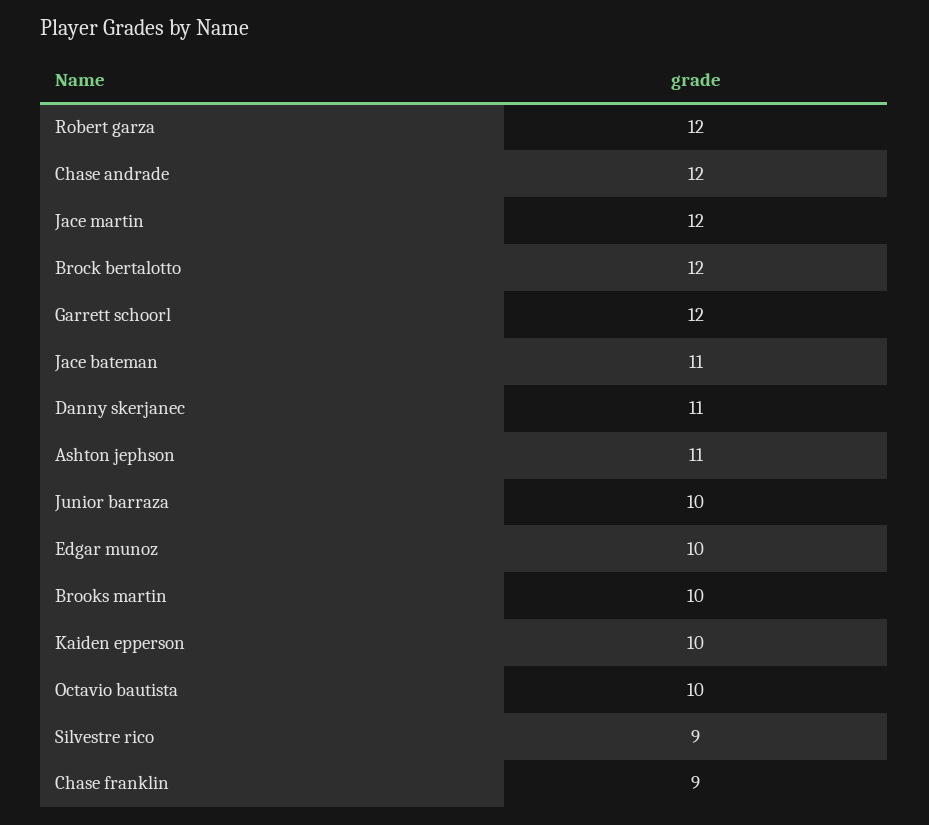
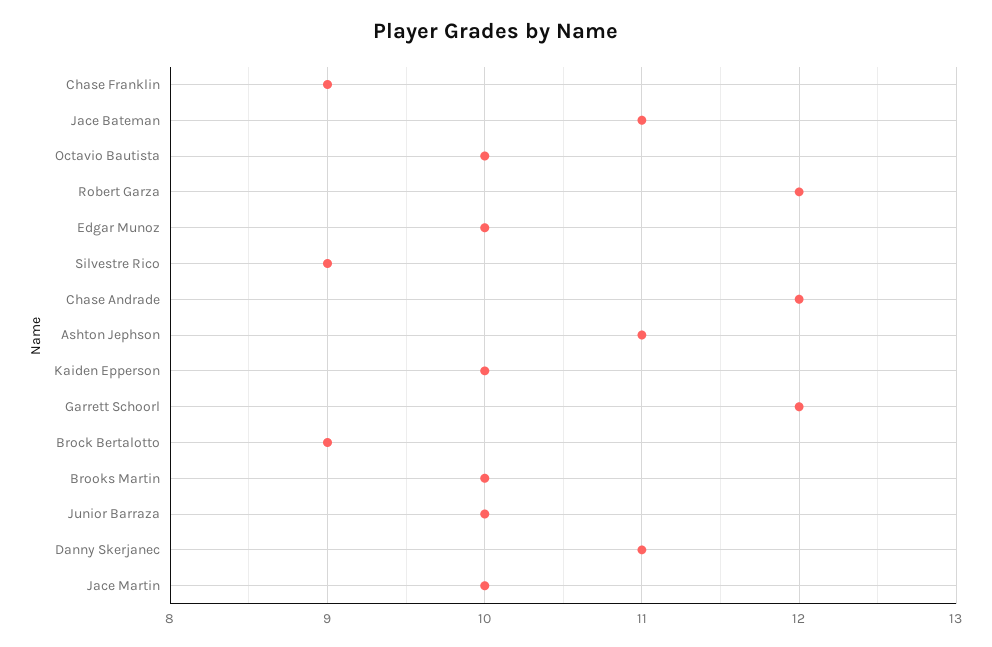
Jace martin: 12 -> 10
Brock bertalotto: 12 -> 9

